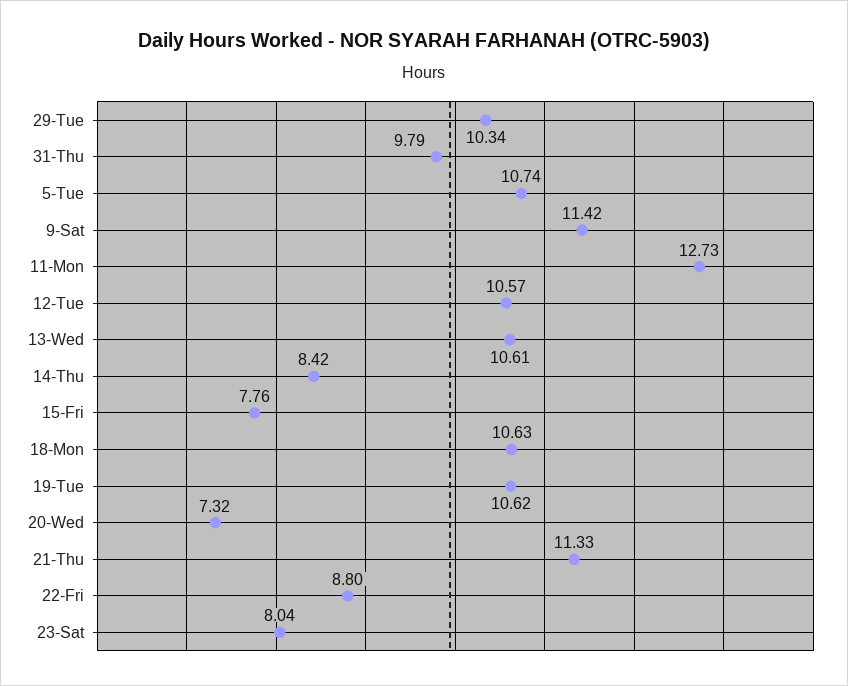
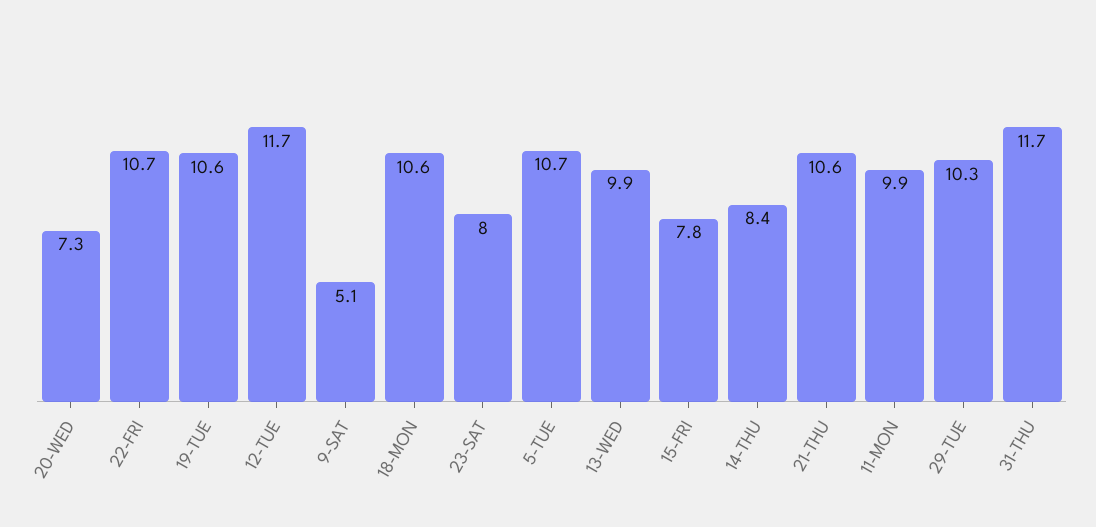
31-Thu: 9.79 -> 11.7
9-Sat: 11.42 -> 5.1
11-Mon: 12.73 -> 9.9
12-Tue: 10.57 -> 11.7
13-Wed: 10.61 -> 9.9
21-Thu: 11.33 -> 10.6
22-Fri: 8.8 -> 10.7

